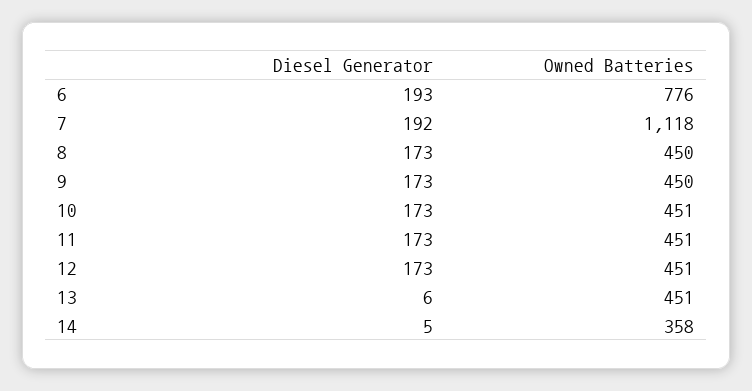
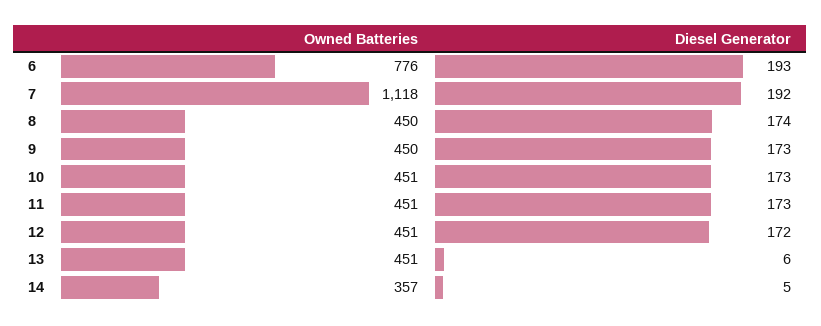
Diesel Generator, 8: 173 -> 174
Diesel Generator, 12: 173 -> 172
Owned Batteries, 14: 358 -> 357

